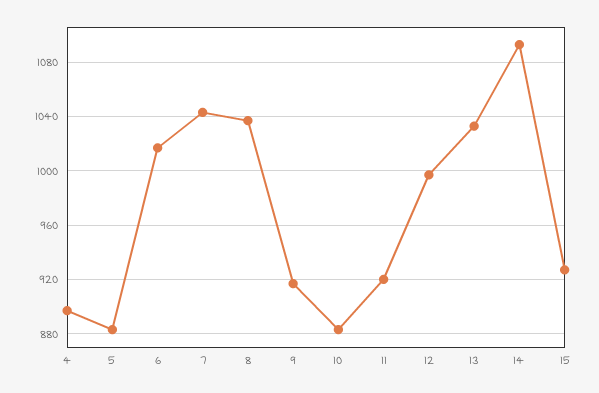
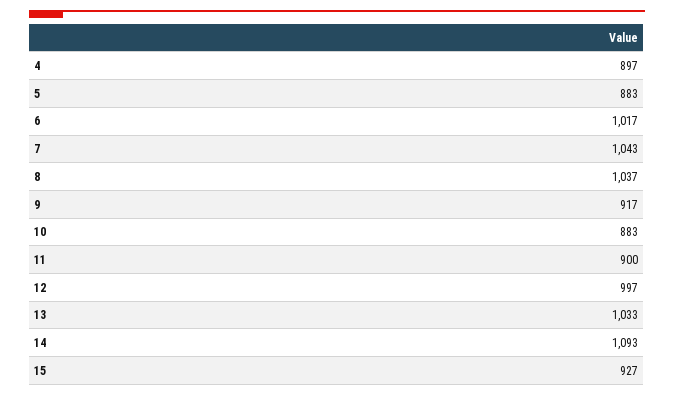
11: 920 -> 900

